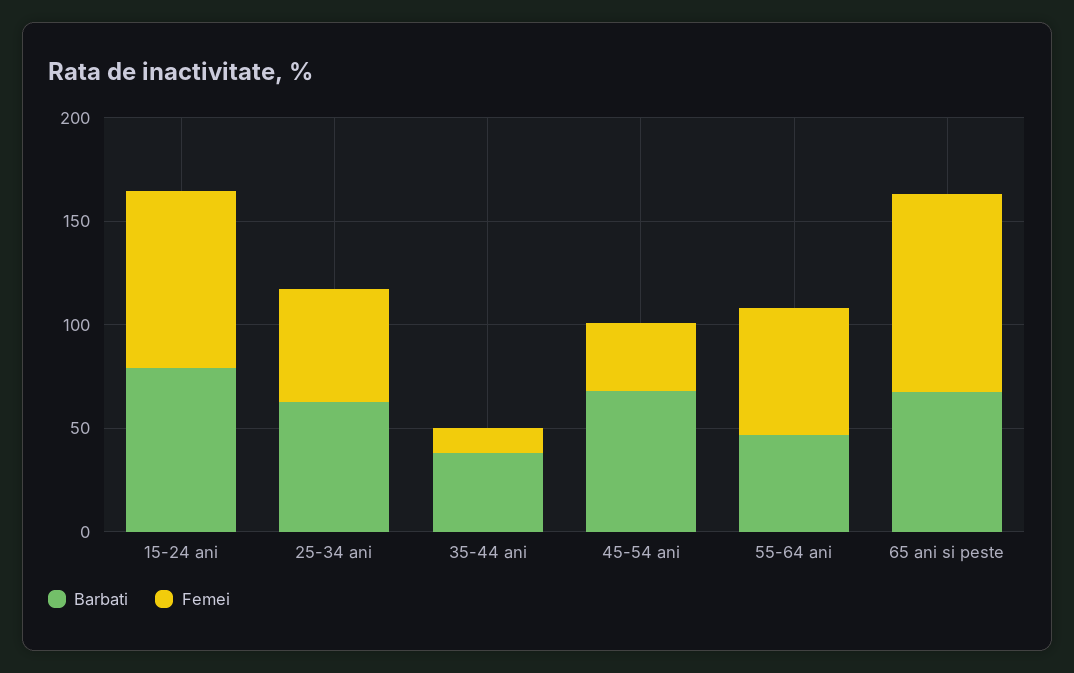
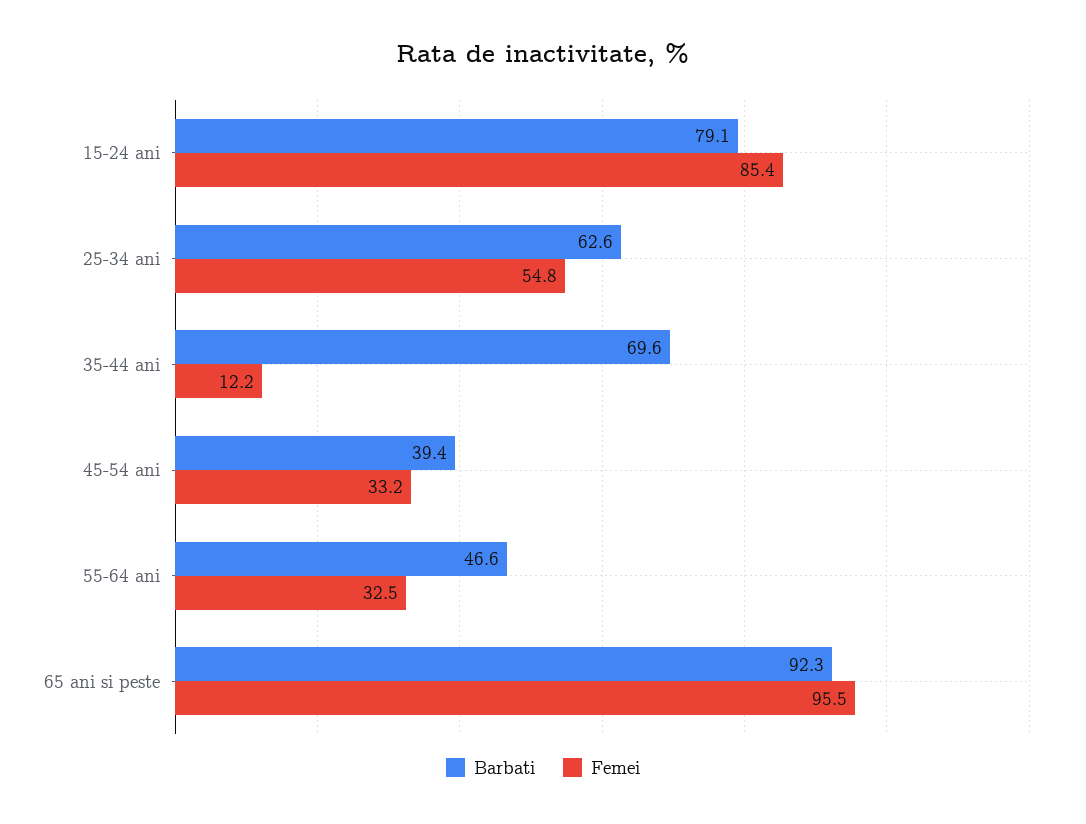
Barbati, 35-44 ani: 40 -> 69.6
Barbati, 45-54 ani: 70 -> 39.4
Femei, 55-64 ani: 60 -> 32.5
Barbati, 65 ani si peste: 70 -> 92.3

